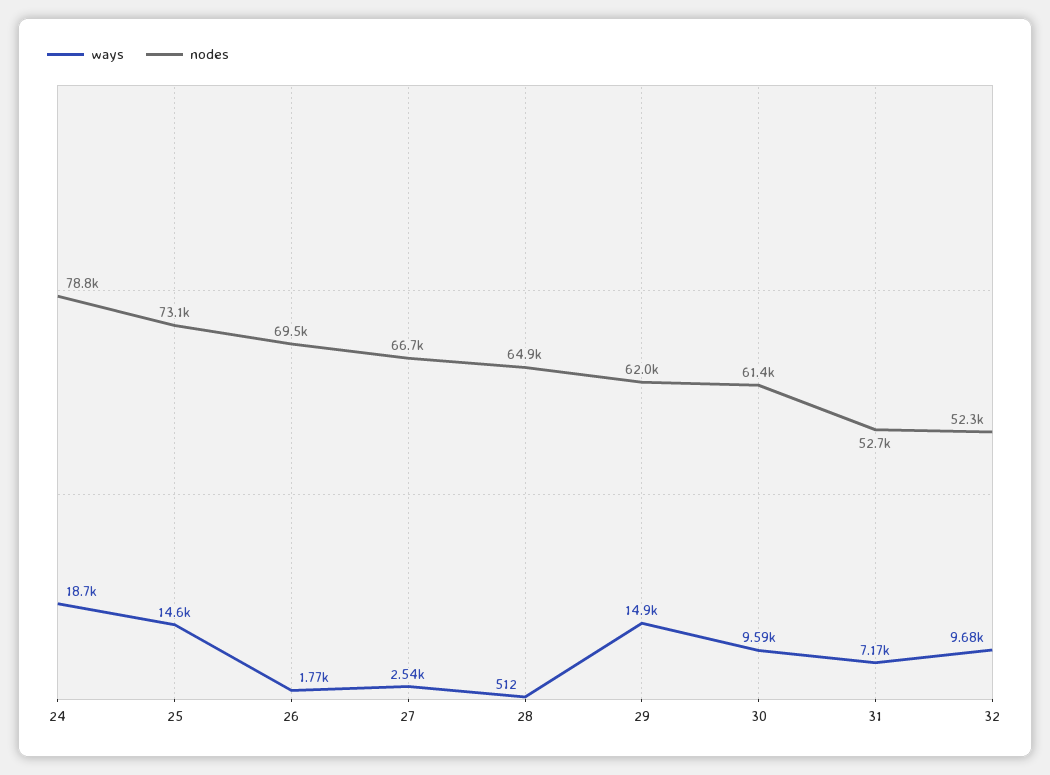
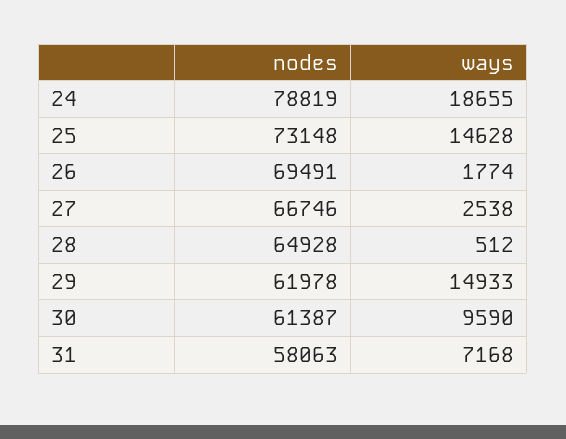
nodes, 31: 52700 -> 58063
ways, 32: 9680 -> none
nodes, 32: 52300 -> none

